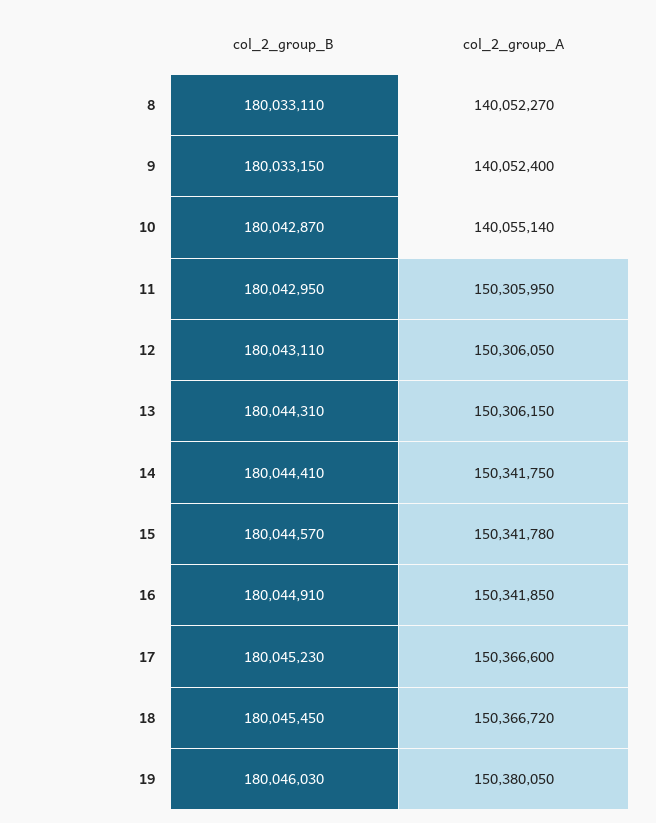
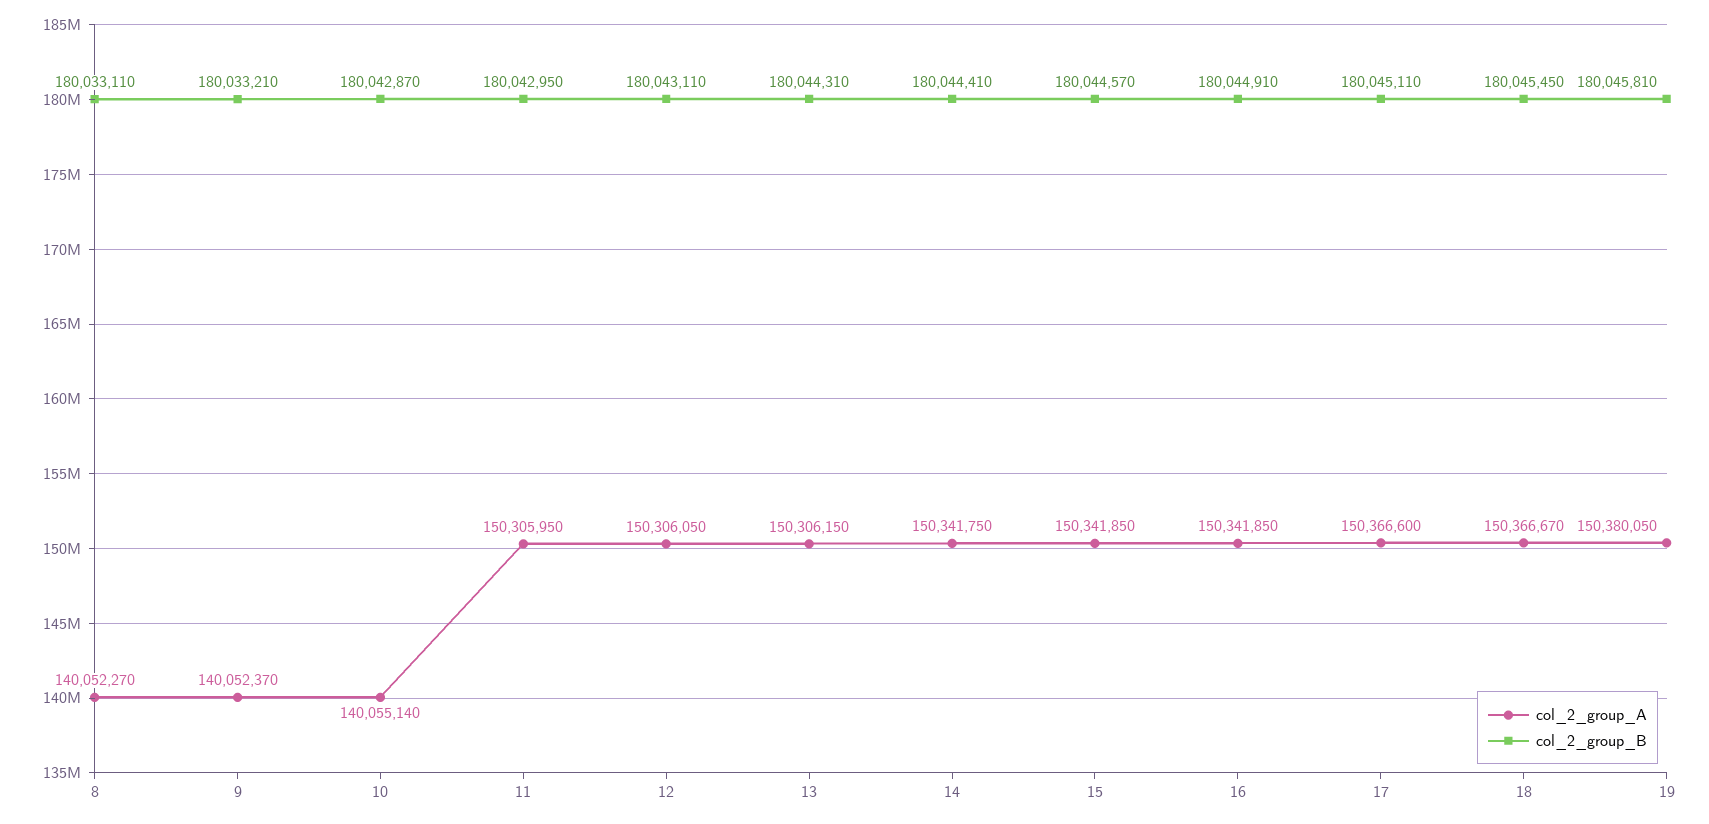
col_2_group_B, 9: 180033150 -> 180033210
col_2_group_A, 9: 140052400 -> 140052370
col_2_group_A, 15: 150341780 -> 150341850
col_2_group_B, 17: 180045230 -> 180045110
col_2_group_A, 18: 150366720 -> 150366670
col_2_group_B, 19: 180046030 -> 180045810

